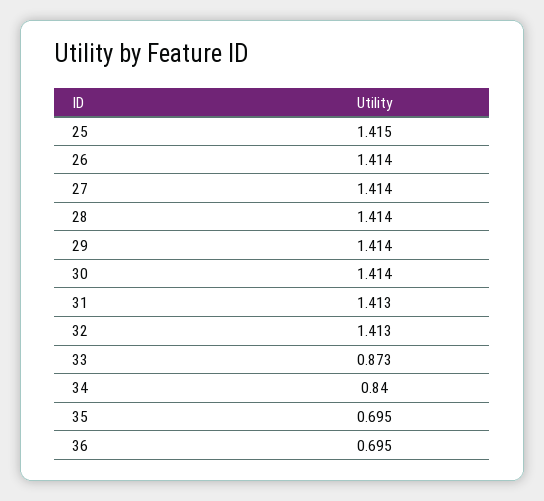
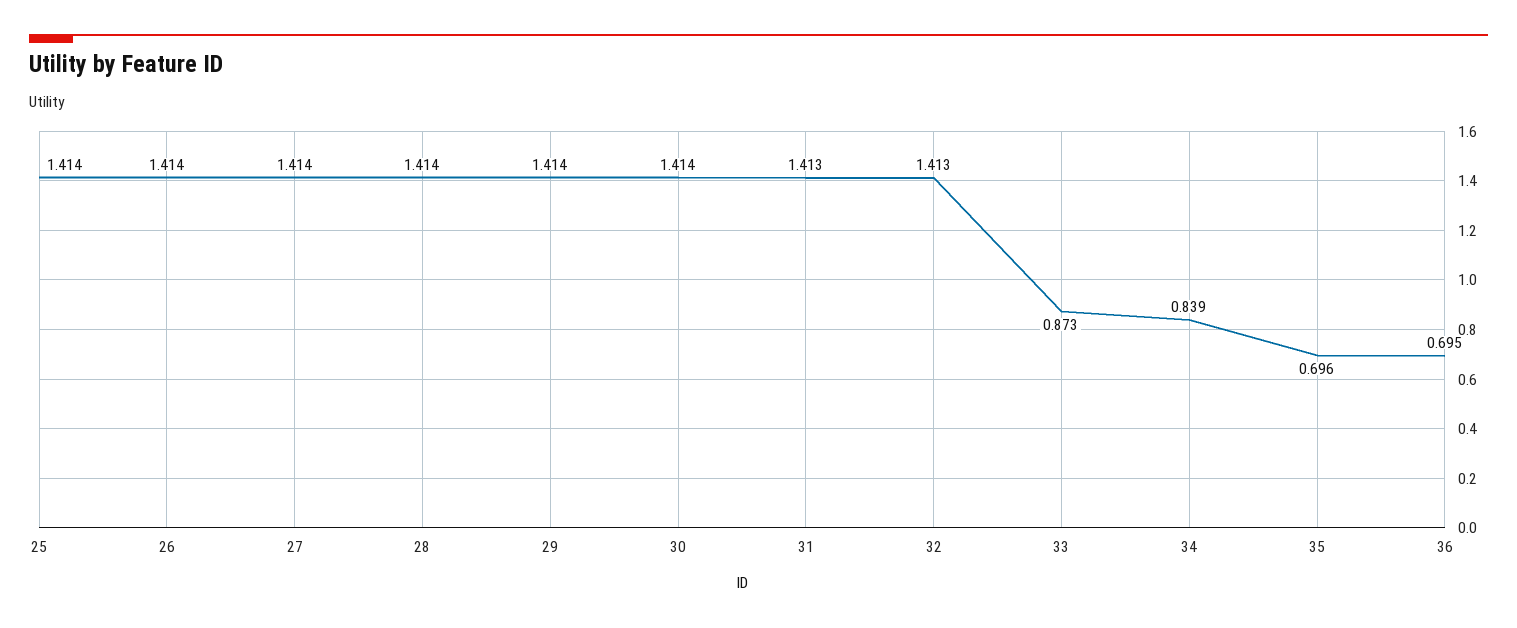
25: 1.415 -> 1.414
34: 0.84 -> 0.839
35: 0.695 -> 0.696

